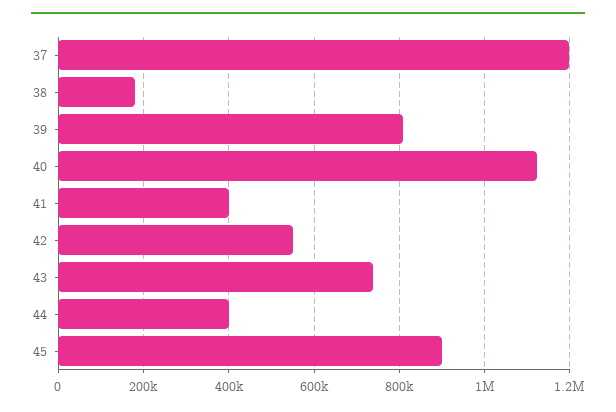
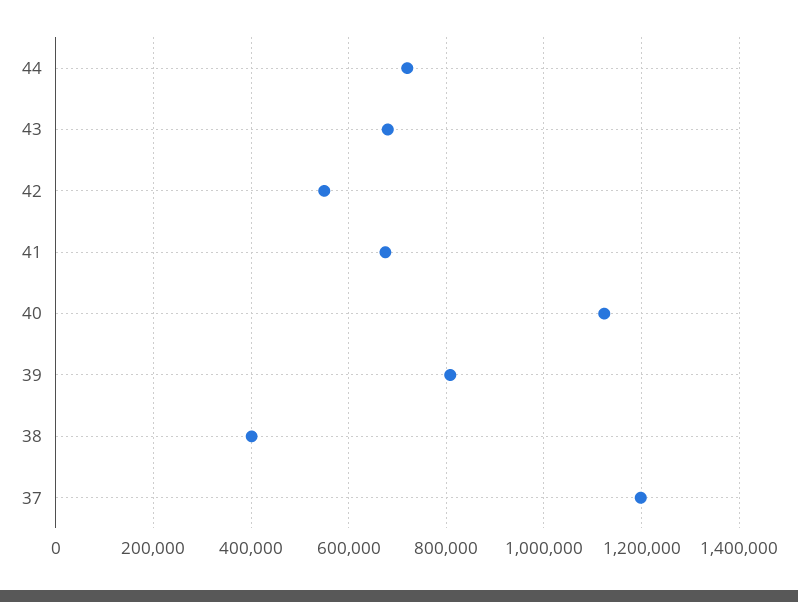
38: 180000 -> 400000
41: 400000 -> 680000
43: 740000 -> 680000
44: 400000 -> 720000
45: 900000 -> none

